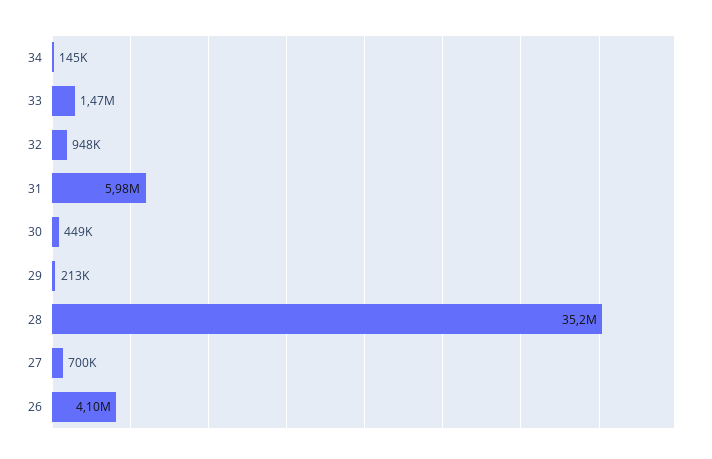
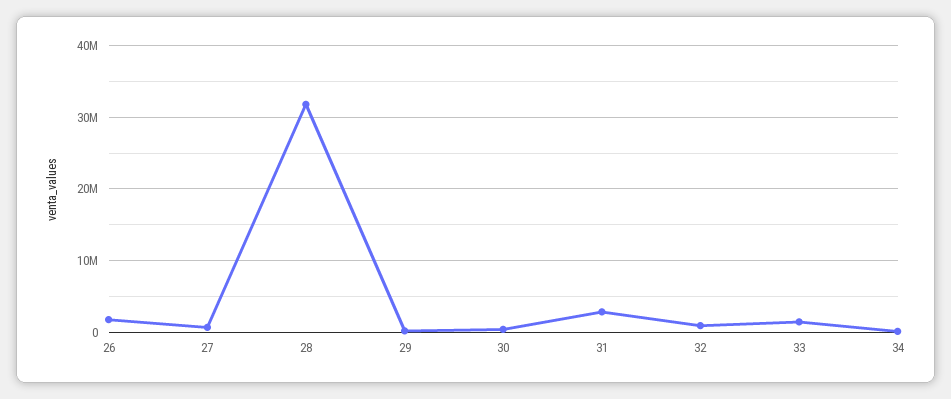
31: 5980000 -> 3000000
28: 35200000 -> 32000000
26: 4100000 -> 2000000

